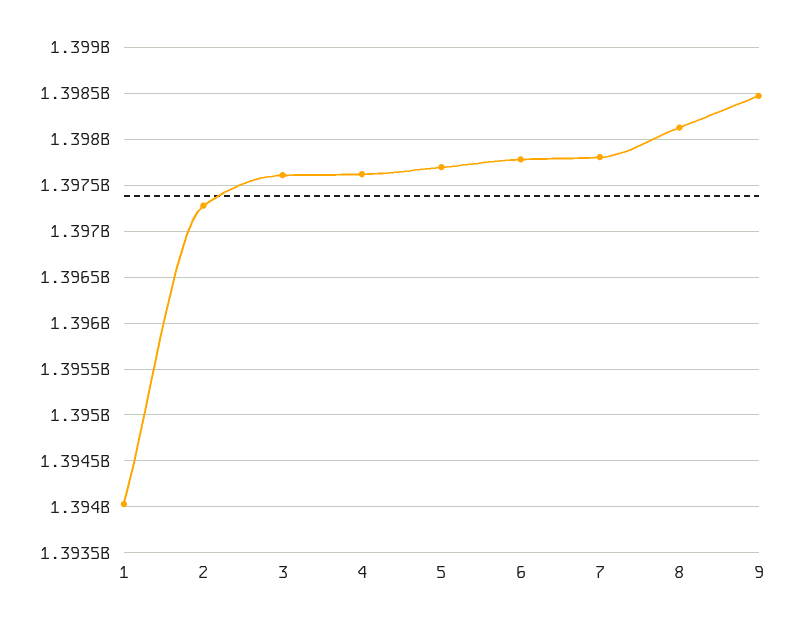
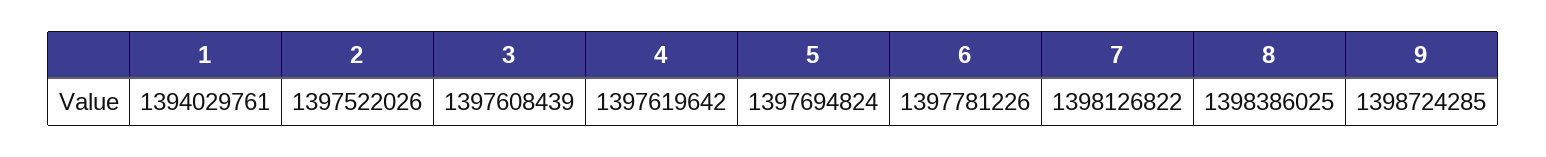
2: 1397300000 -> 1397522026
7: 1397800000 -> 1398126822
8: 1398100000 -> 1398386025
9: 1398500000 -> 1398724285

